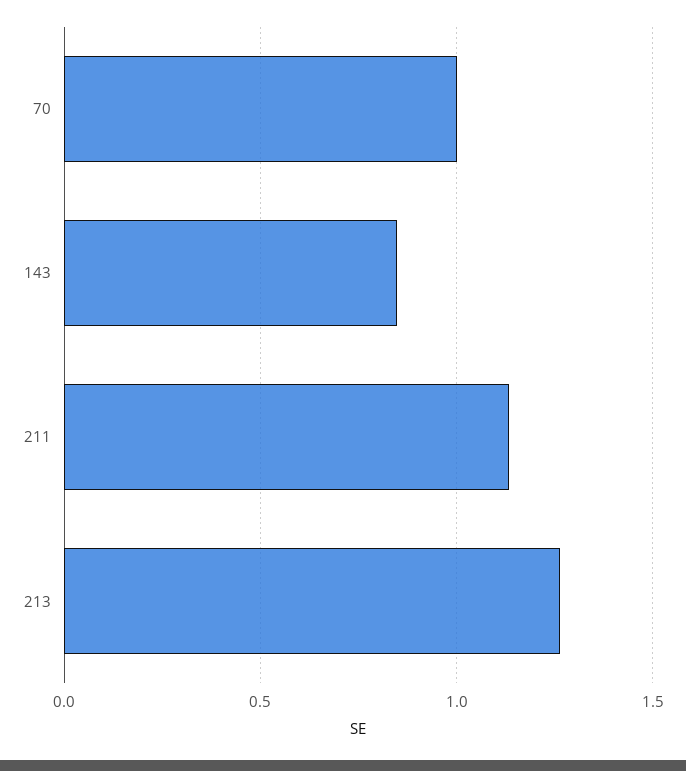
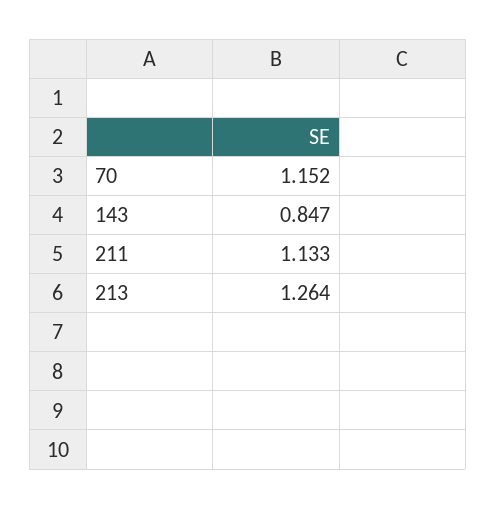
70: 1 -> 1.152

